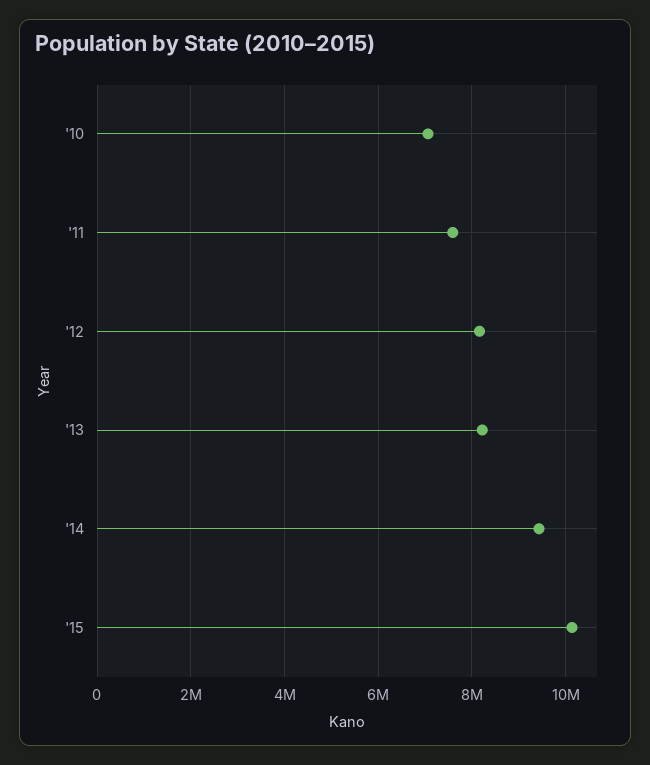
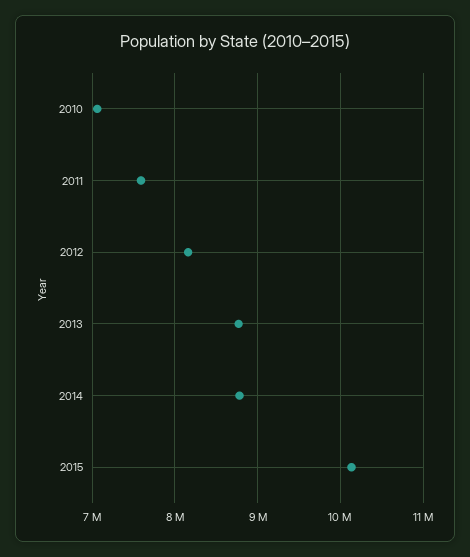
'13: 8200000 -> 8800000
'14: 9400000 -> 8800000

